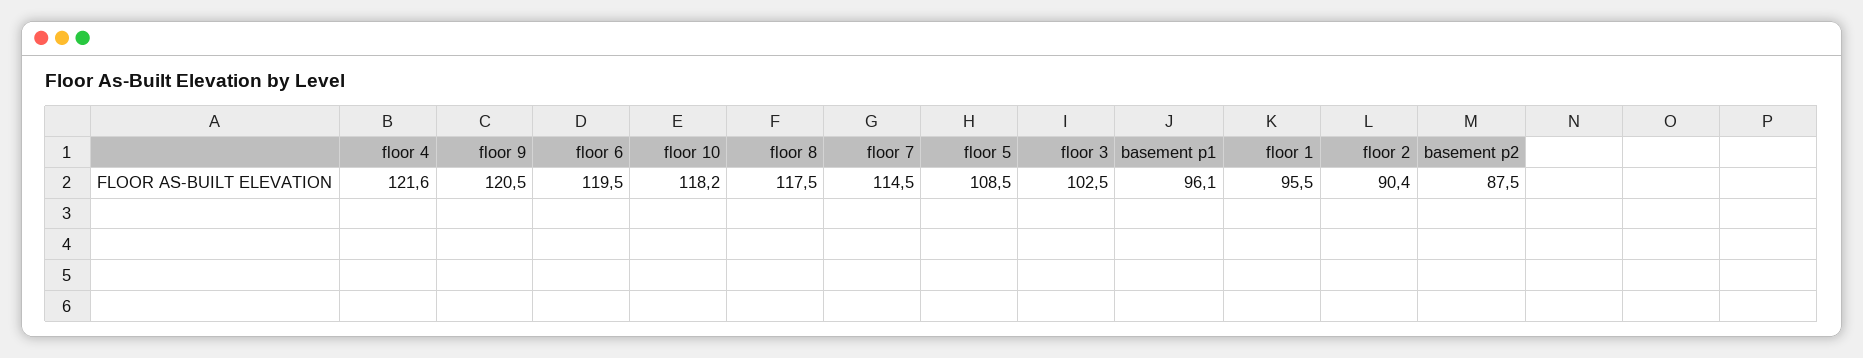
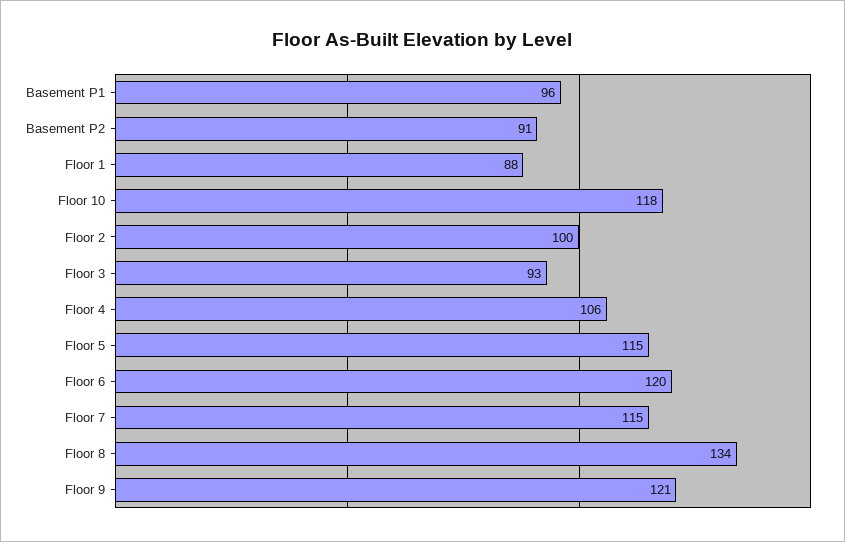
floor 4: 121.6 -> 106
floor 8: 117.5 -> 134
floor 5: 108.5 -> 115
floor 3: 102.5 -> 93
floor 1: 95.5 -> 88
floor 2: 90.4 -> 100
basement p2: 87.5 -> 91

